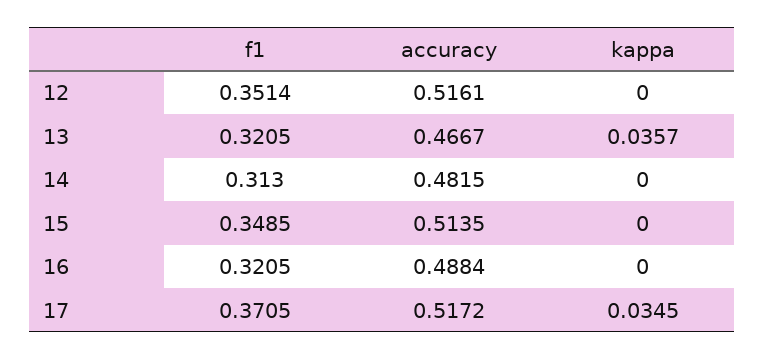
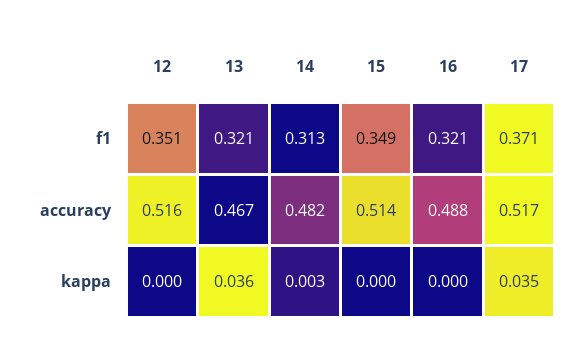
kappa, 14: 0 -> 0.003

